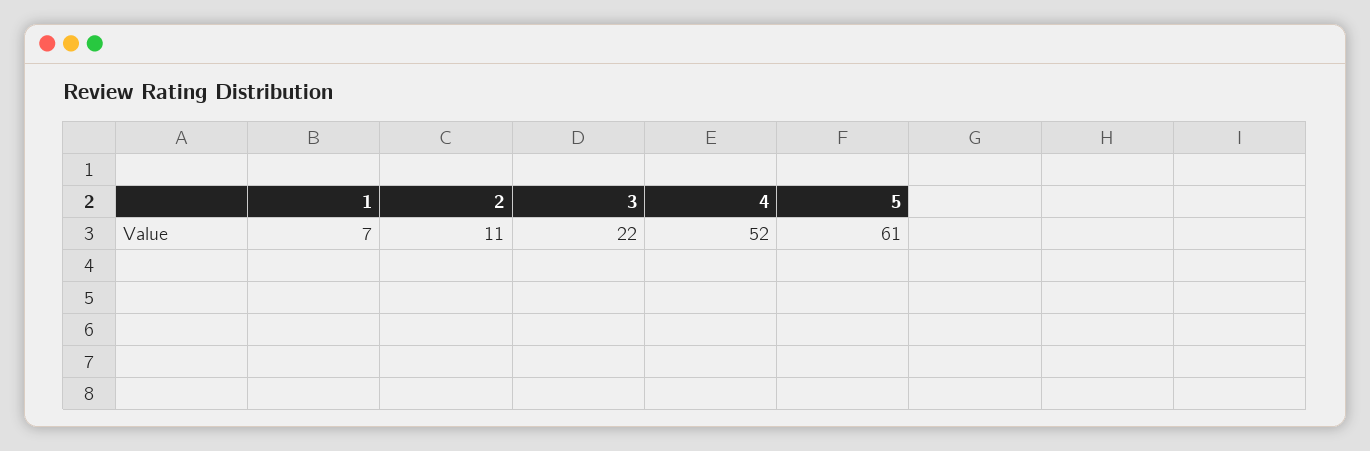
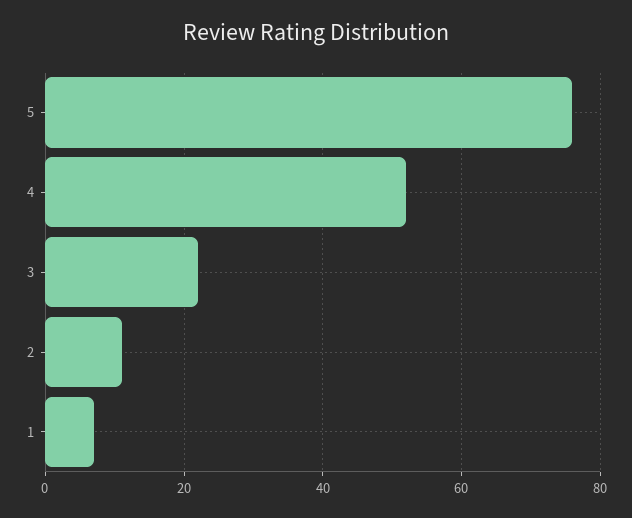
5: 61 -> 75

